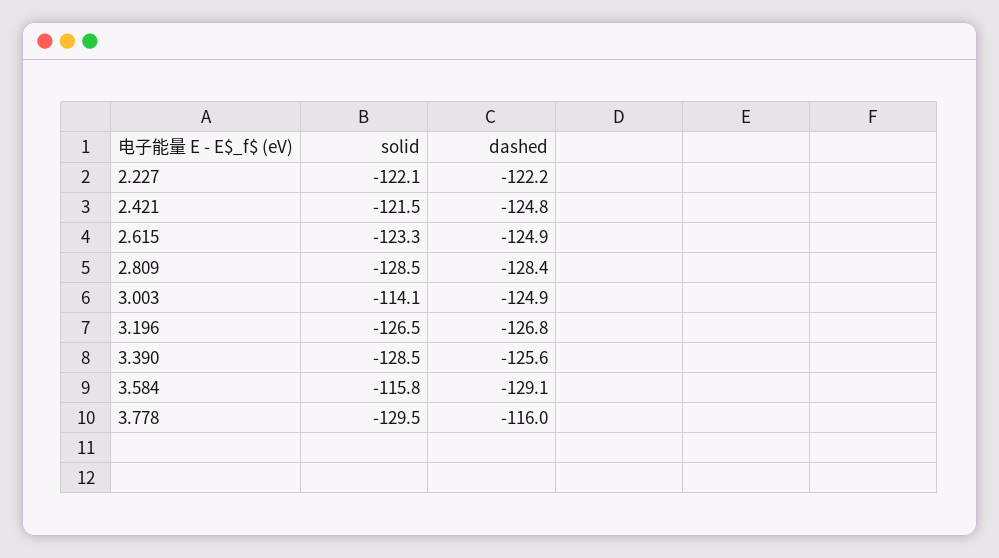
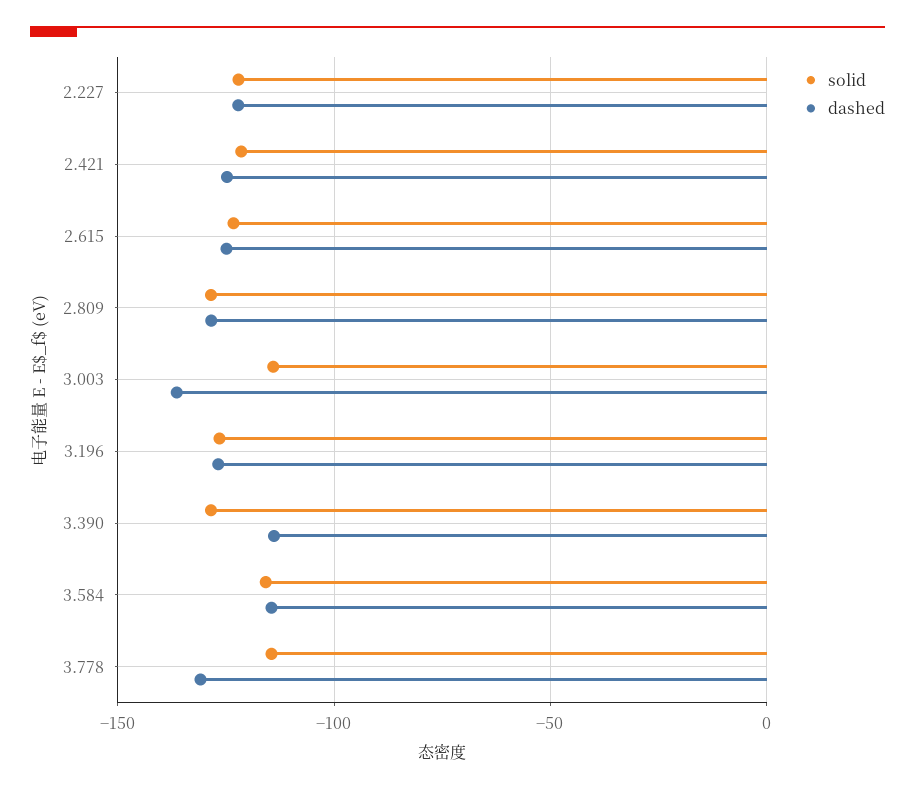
dashed, 3.003: -124.9 -> -135
dashed, 3.390: -125.6 -> -115
dashed, 3.584: -129.1 -> -115
solid, 3.778: -129.5 -> -115
dashed, 3.778: -116 -> -130

